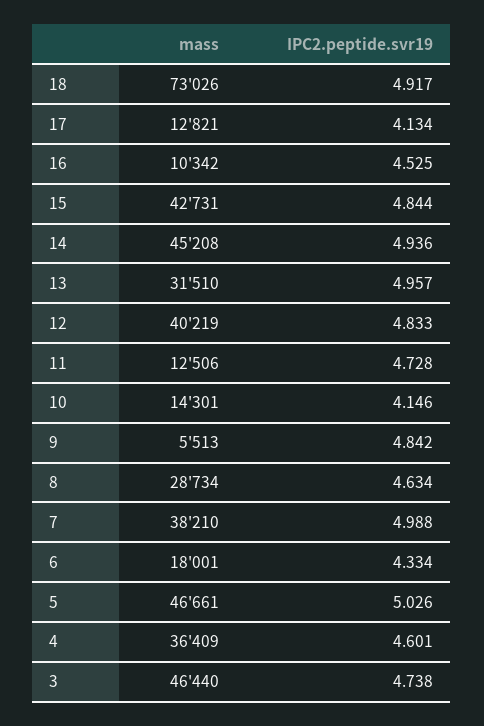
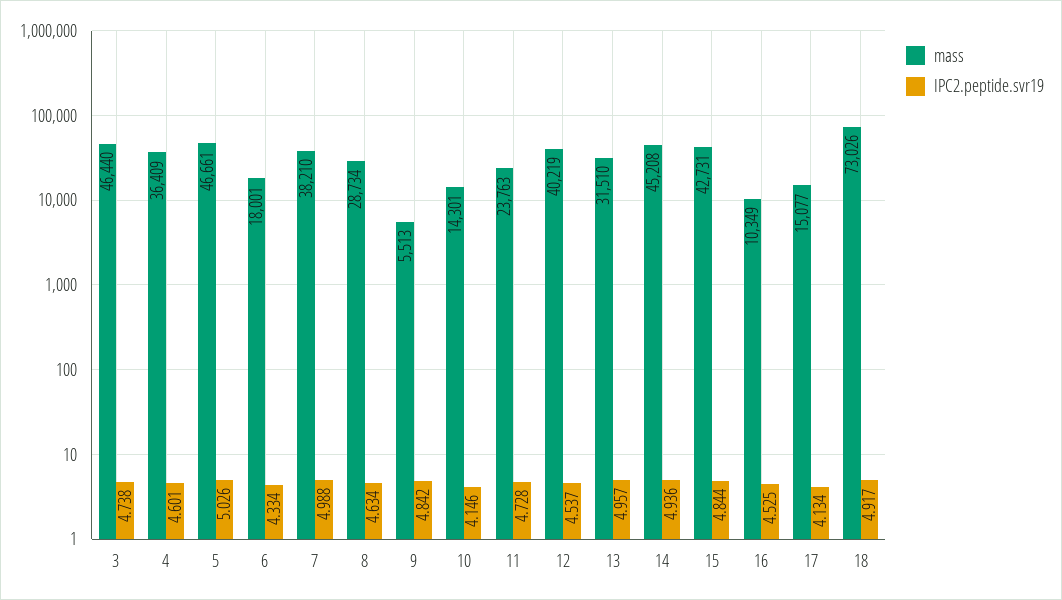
mass, 17: 12821 -> 15077
mass, 16: 10342 -> 10349
IPC2.peptide.svr19, 12: 4.833 -> 4.537
mass, 11: 12506 -> 23763

